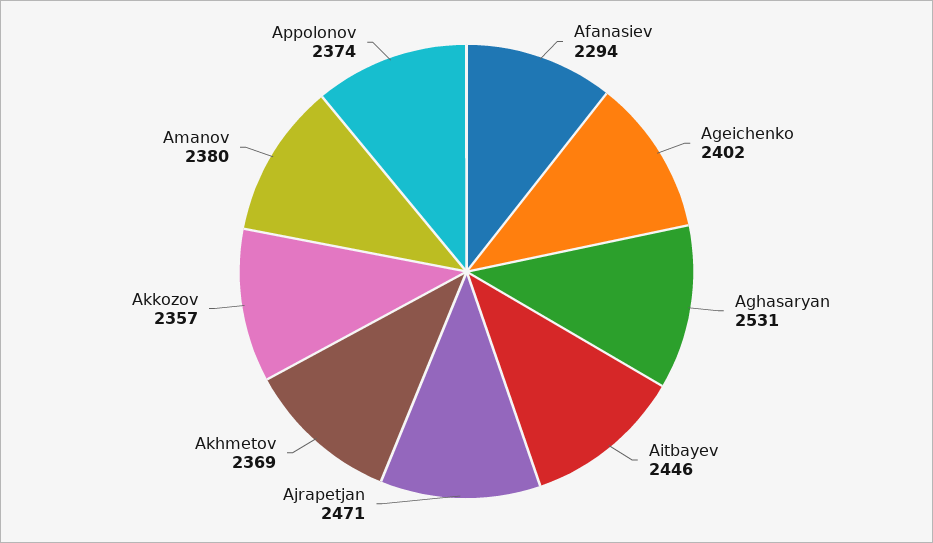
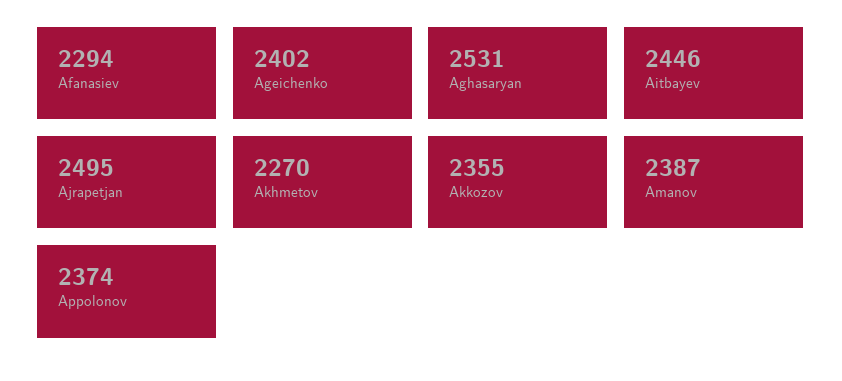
Ajrapetjan: 2471 -> 2495
Akhmetov: 2369 -> 2270
Akkozov: 2357 -> 2355
Amanov: 2380 -> 2387

